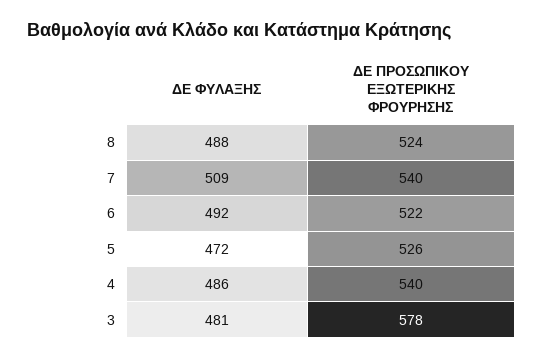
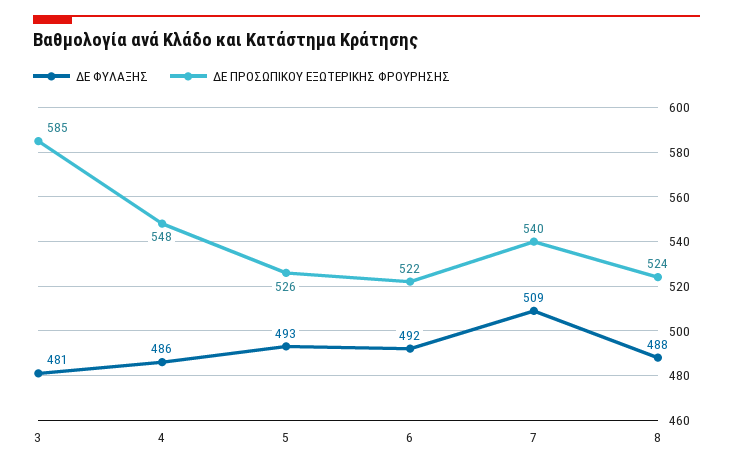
ΔΕ ΦΥΛΑΞΗΣ, 5: 472 -> 493
ΔΕ ΠΡΟΣΩΠΙΚΟΥ ΕΞΩΤΕΡΙΚΗΣ ΦΡΟΥΡΗΣΗΣ, 4: 540 -> 548
ΔΕ ΠΡΟΣΩΠΙΚΟΥ ΕΞΩΤΕΡΙΚΗΣ ΦΡΟΥΡΗΣΗΣ, 3: 578 -> 585

